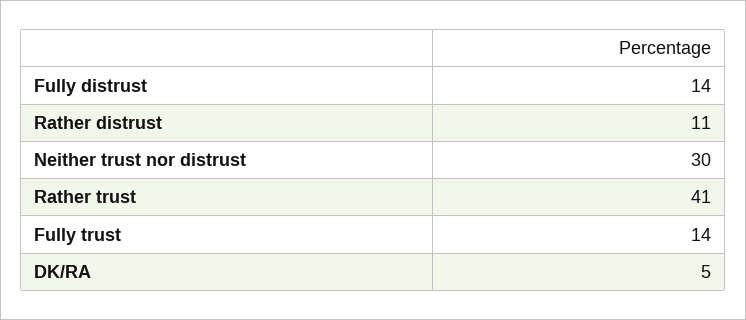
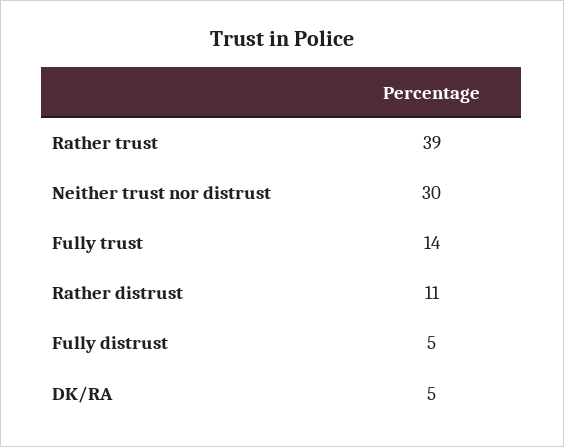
Fully distrust: 14 -> 5
Rather trust: 41 -> 39

